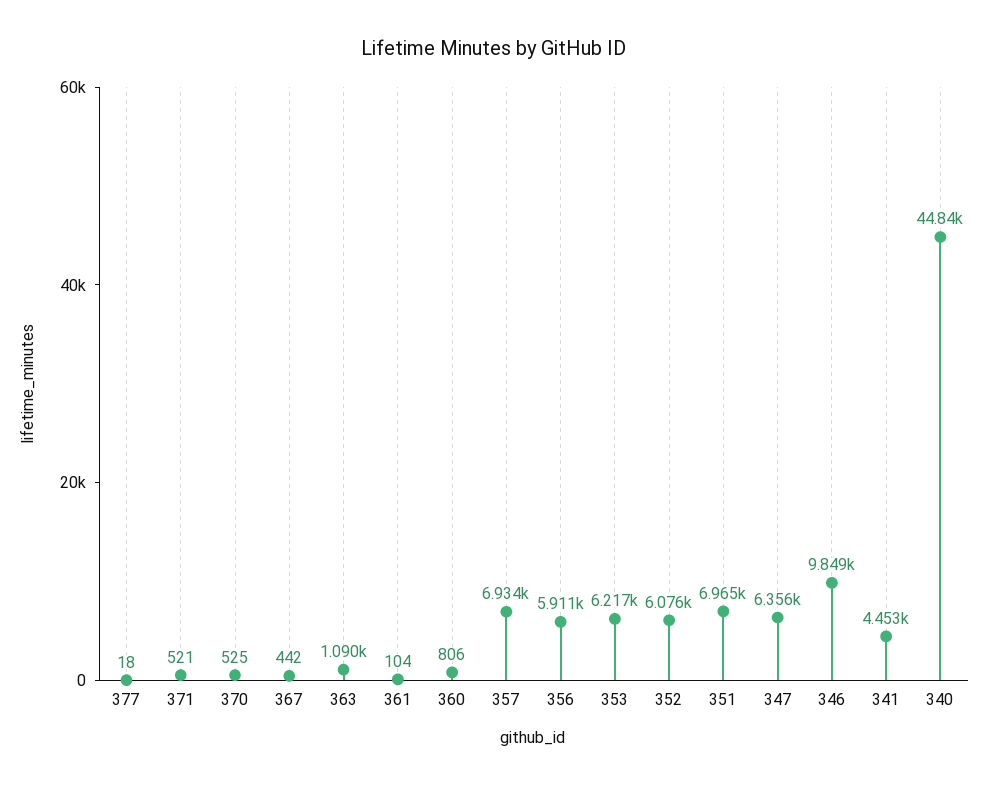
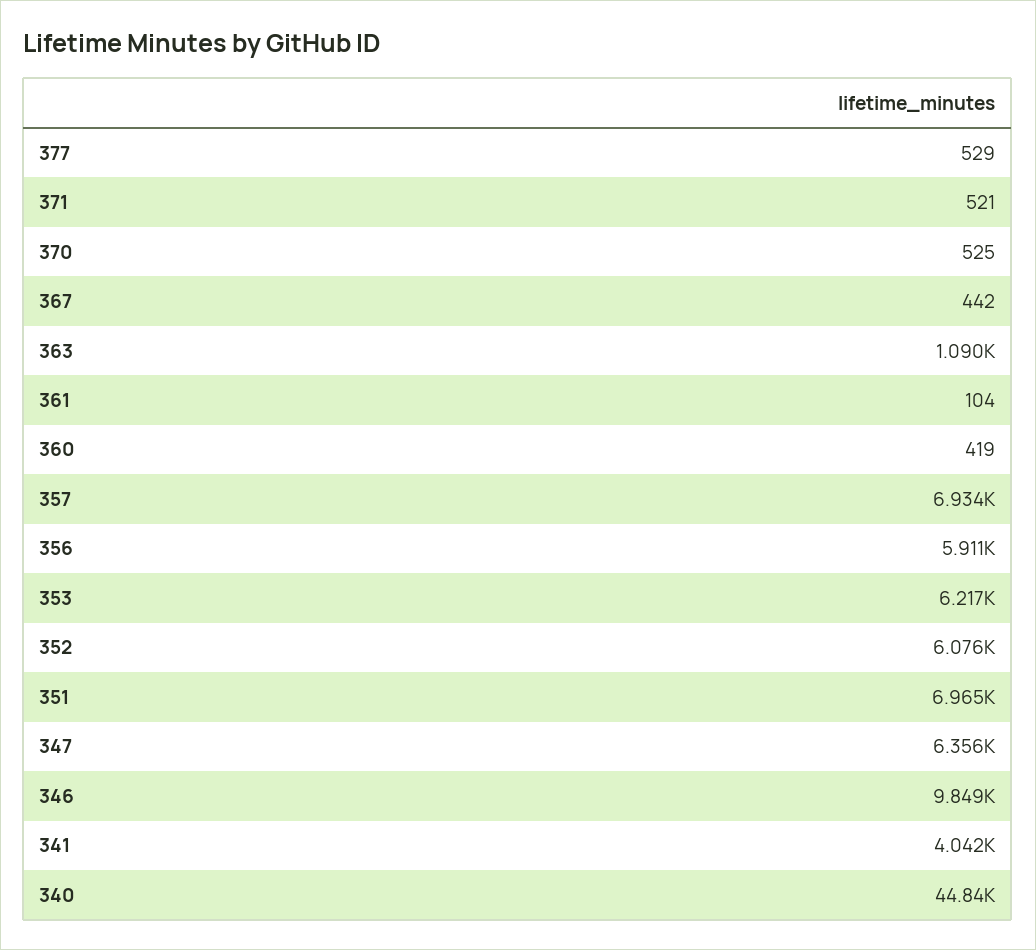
377: 18 -> 529
360: 806 -> 419
341: 4453 -> 4042

